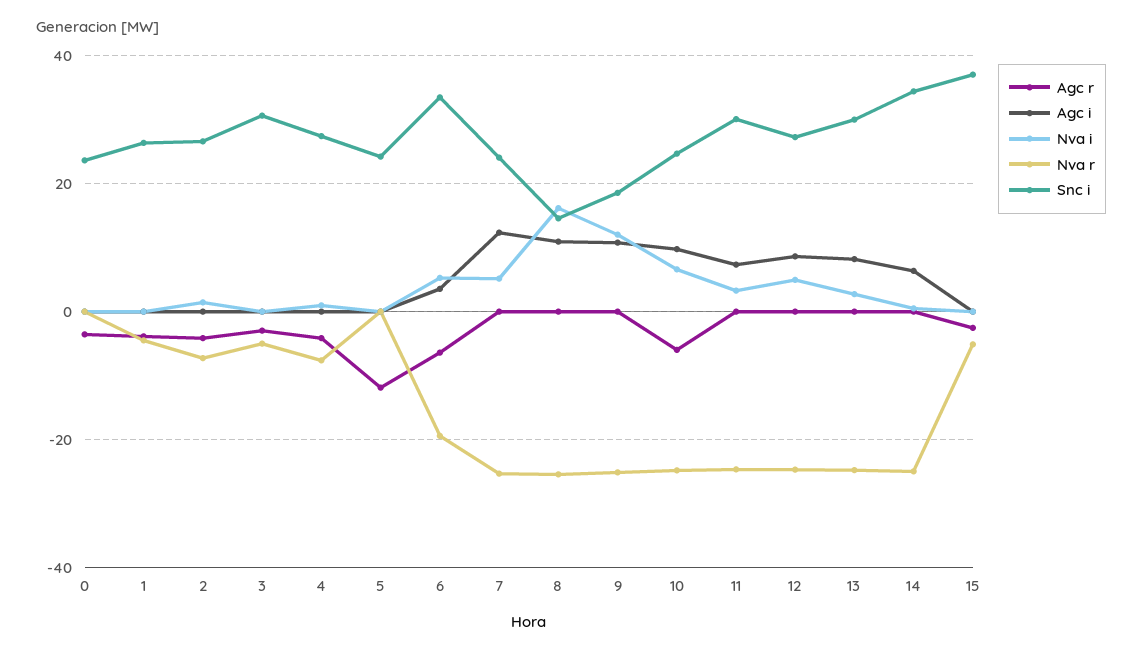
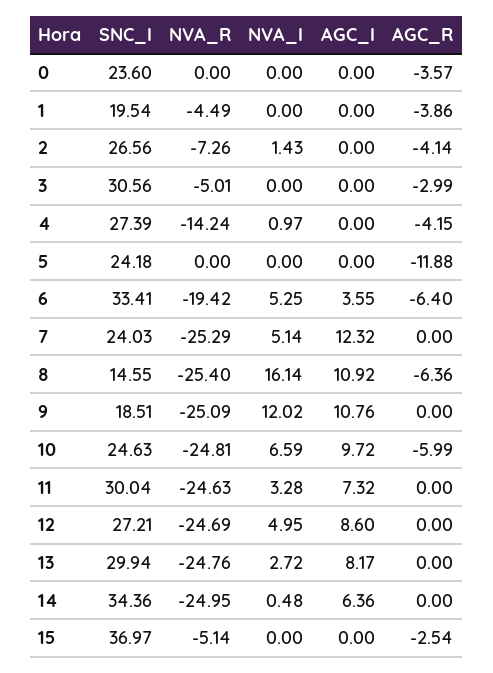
Snc i, 1: 26 -> 19.54
Nva r, 4: -8 -> -14.24
Agc r, 8: 0 -> -6.36

